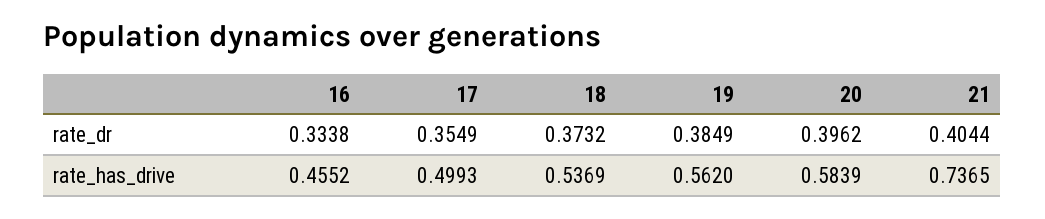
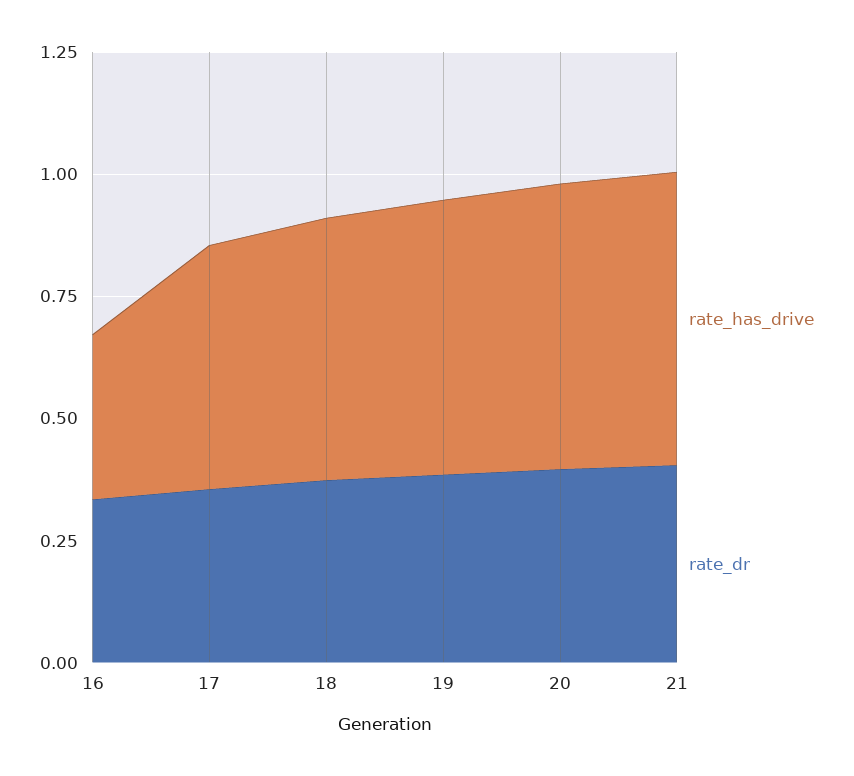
rate_has_drive, 16: 0.4552 -> 0.35
rate_has_drive, 21: 0.7365 -> 0.6

